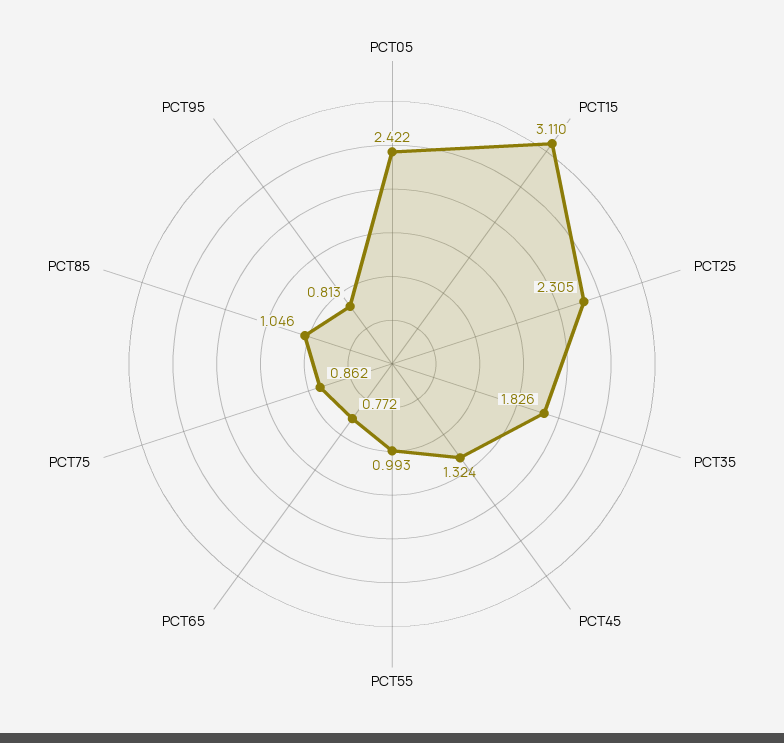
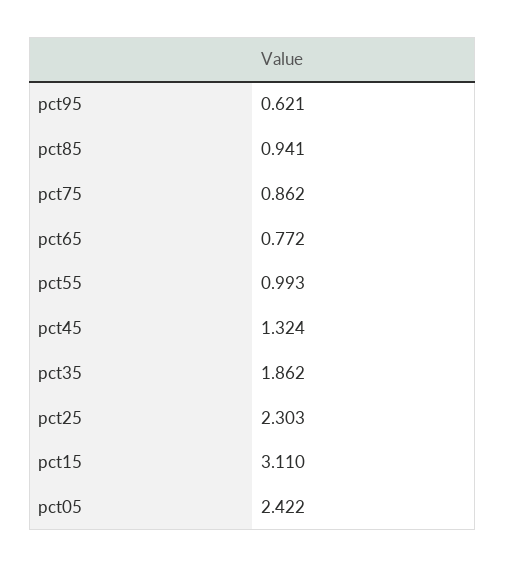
PCT25: 2.305 -> 2.303
PCT35: 1.826 -> 1.862
PCT85: 1.046 -> 0.941
PCT95: 0.813 -> 0.621

